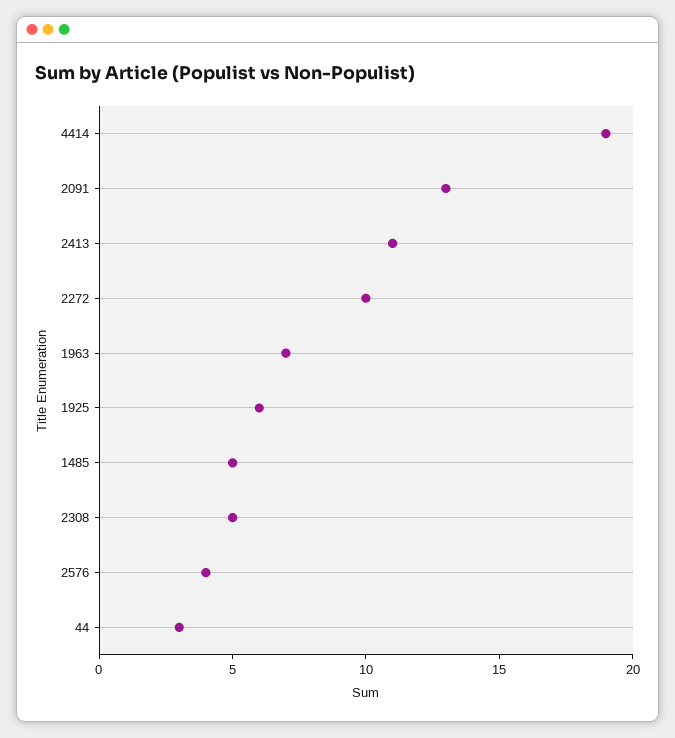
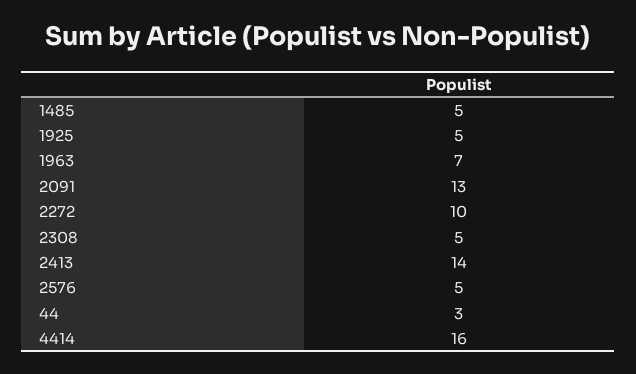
4414: 19 -> 16
2413: 11 -> 14
1925: 6 -> 5
2576: 4 -> 5

